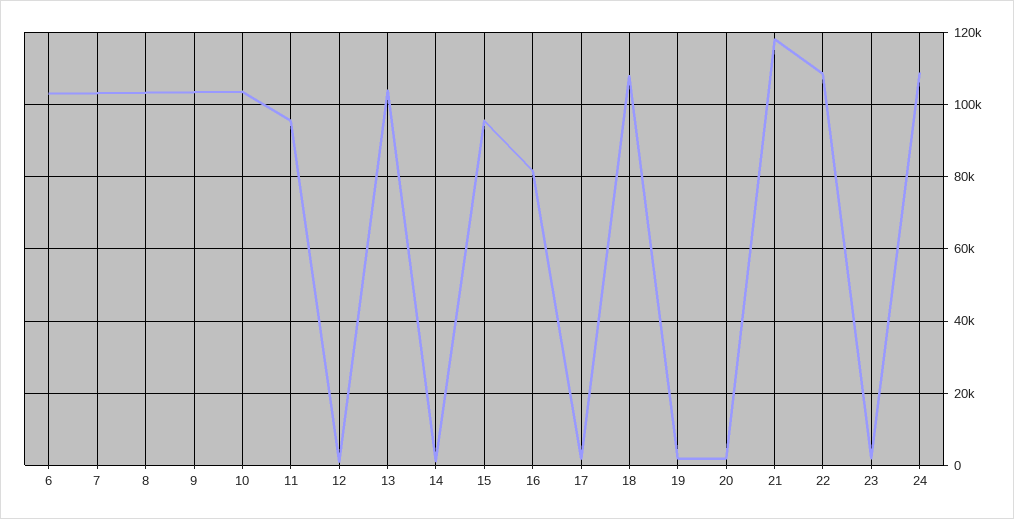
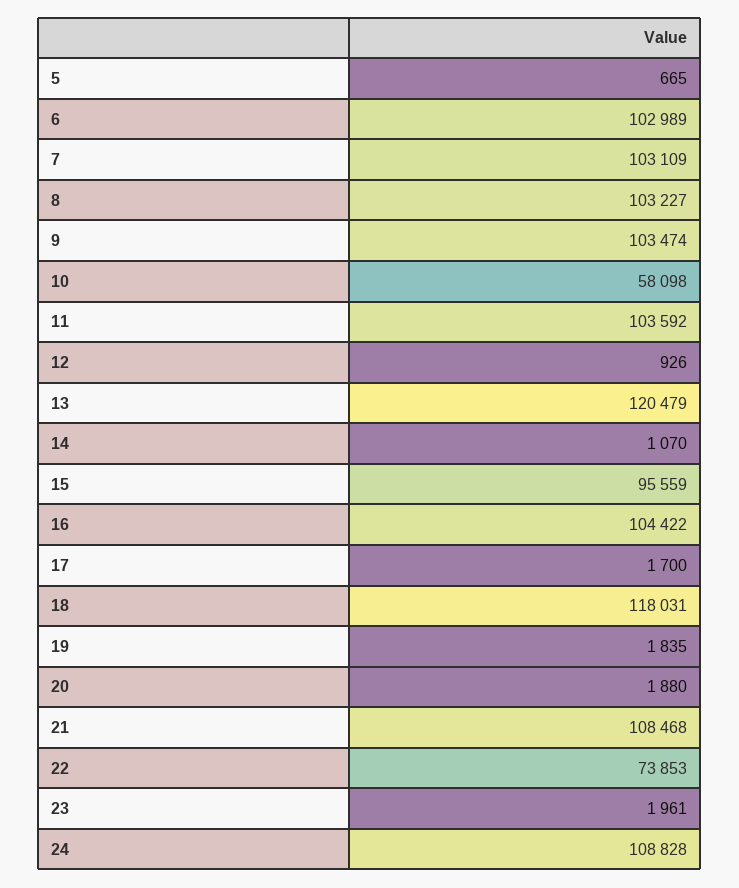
10: 104000 -> 58098
11: 96000 -> 103592
13: 104000 -> 120479
16: 82000 -> 104422
18: 108000 -> 118031
21: 118000 -> 108468
22: 108000 -> 73853
5: none -> 665

